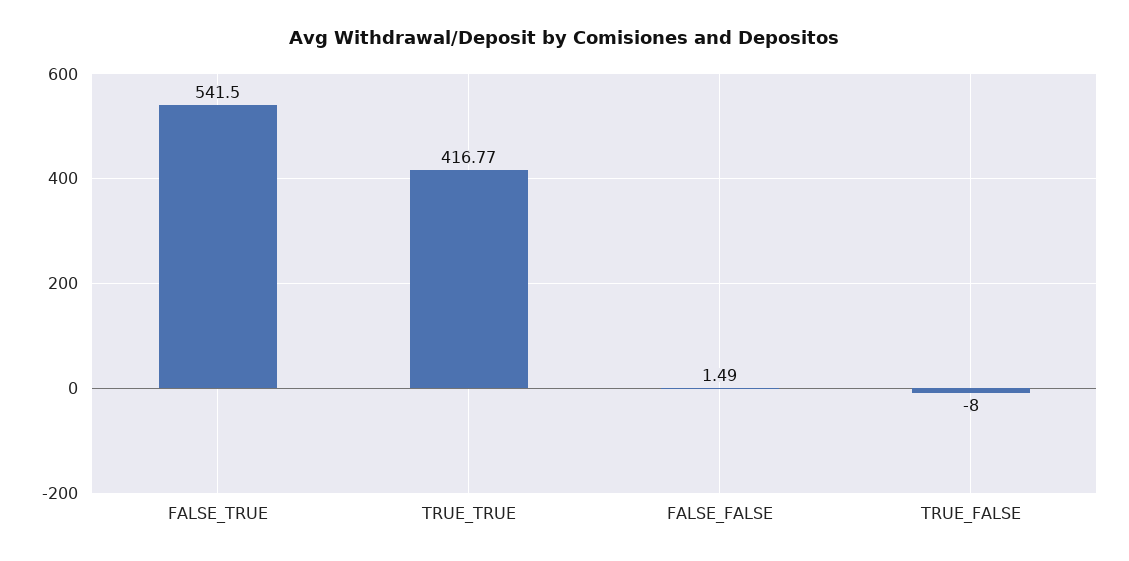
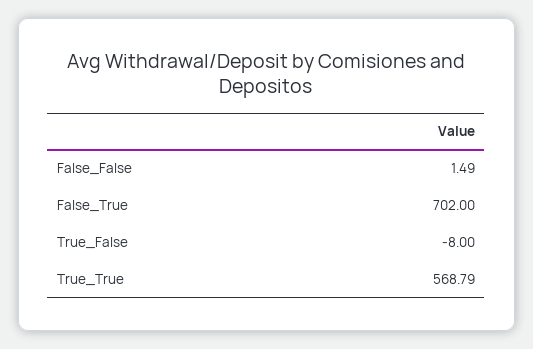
FALSE_TRUE: 541.5 -> 702
TRUE_TRUE: 416.77 -> 568.79

